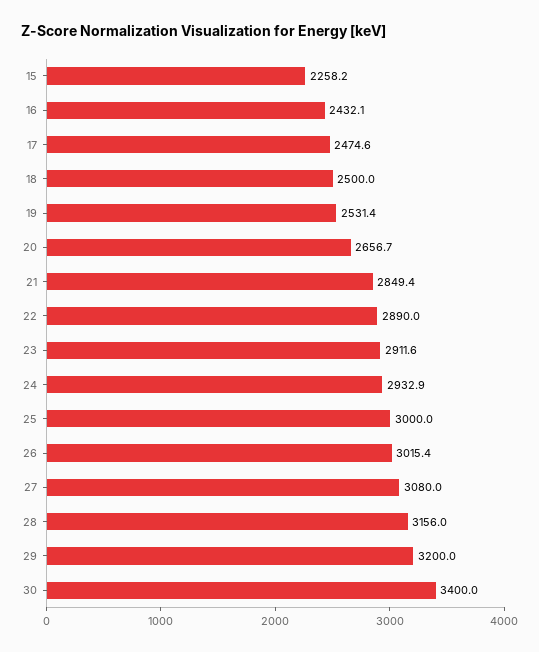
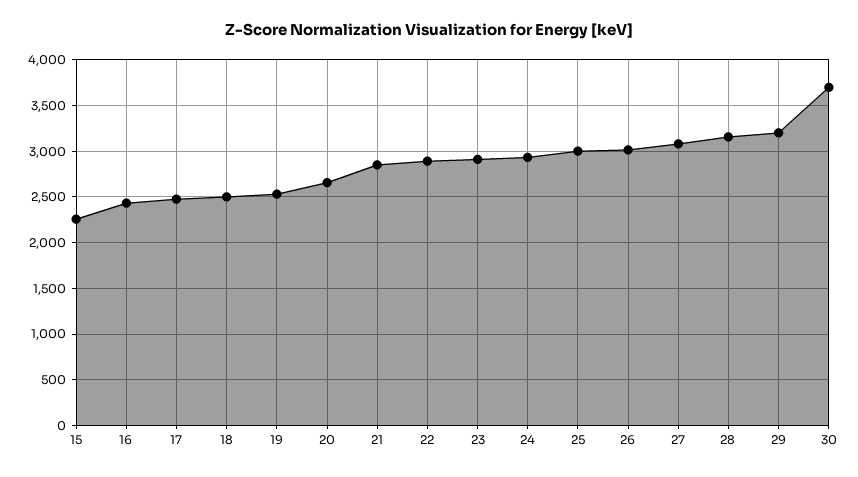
30: 3400 -> 3700

